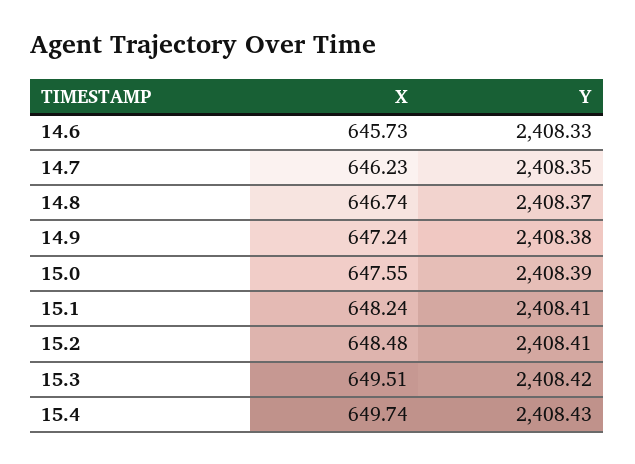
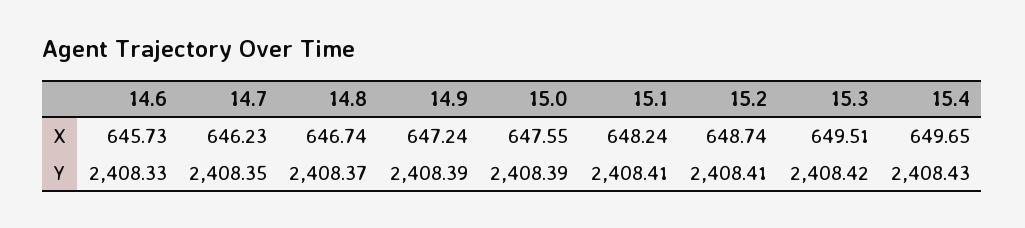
Y, 14.9: 2408.38 -> 2408.39
X, 15.2: 648.48 -> 648.74
X, 15.4: 649.74 -> 649.65

